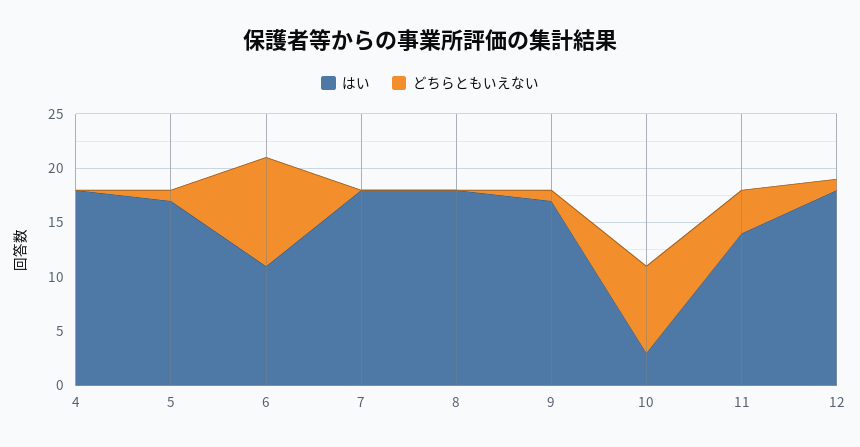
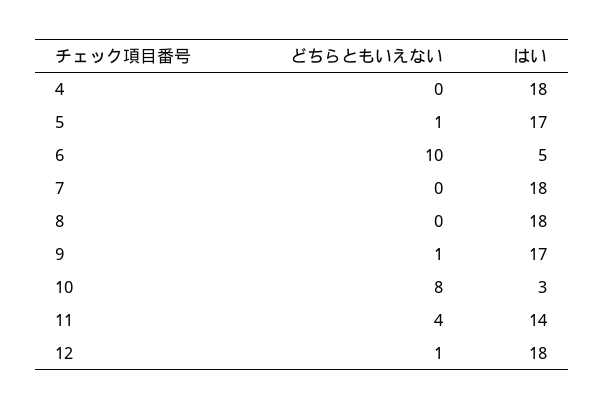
はい, 6: 11 -> 5

